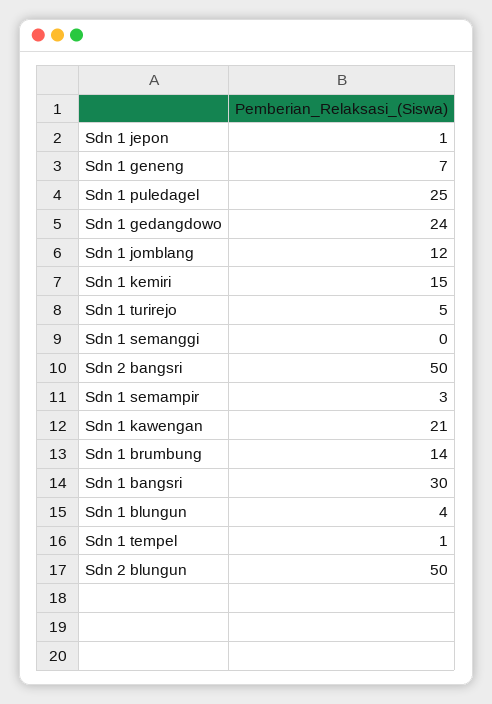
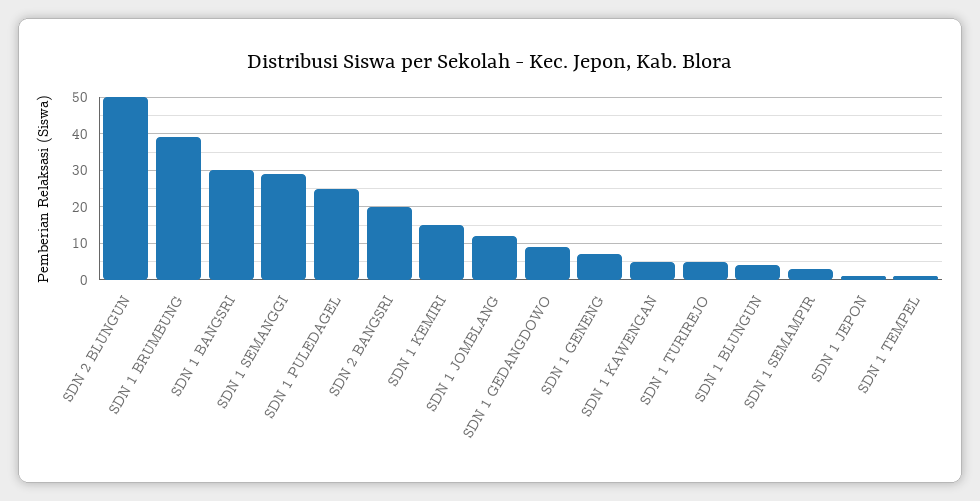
Sdn 1 gedangdowo: 24 -> 10
Sdn 1 semanggi: 0 -> 30
Sdn 2 bangsri: 50 -> 20
Sdn 1 kawengan: 21 -> 5
Sdn 1 brumbung: 14 -> 40

